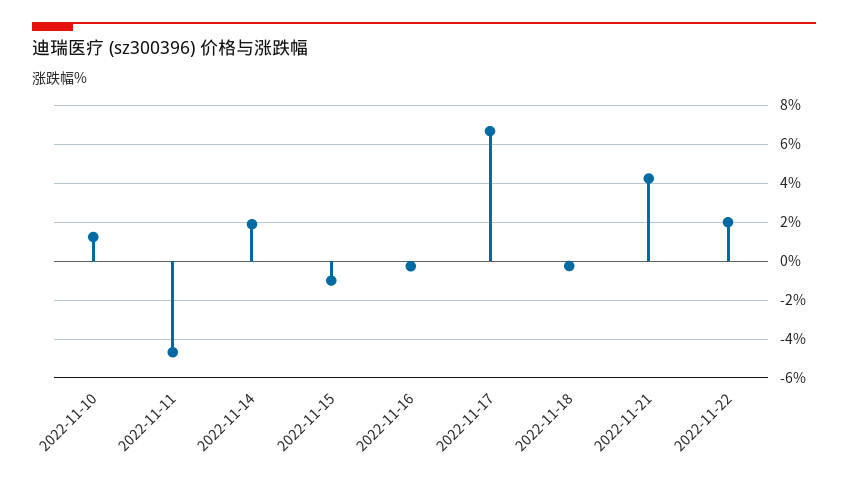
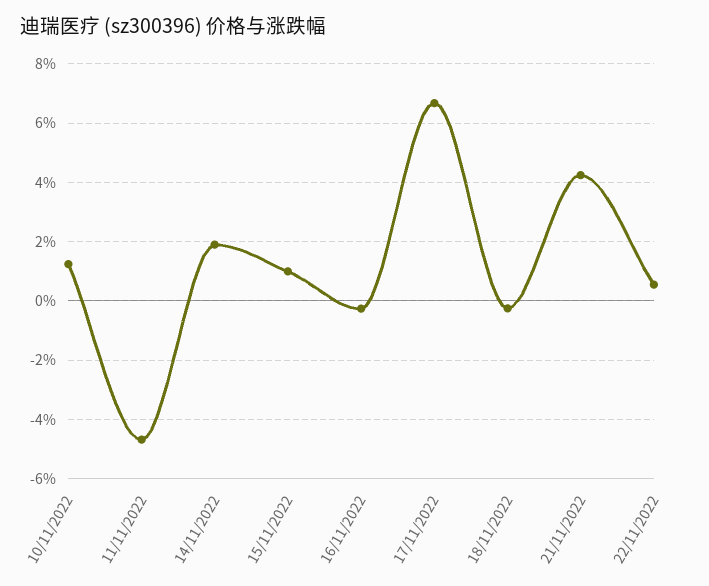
2022-11-15: -1 -> 1
2022-11-22: 2 -> 0.5

